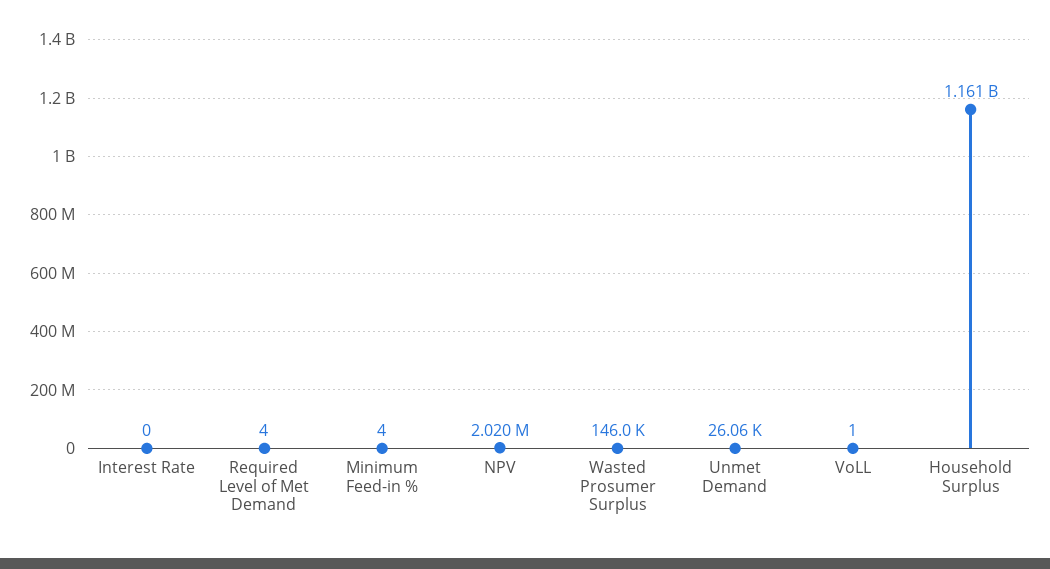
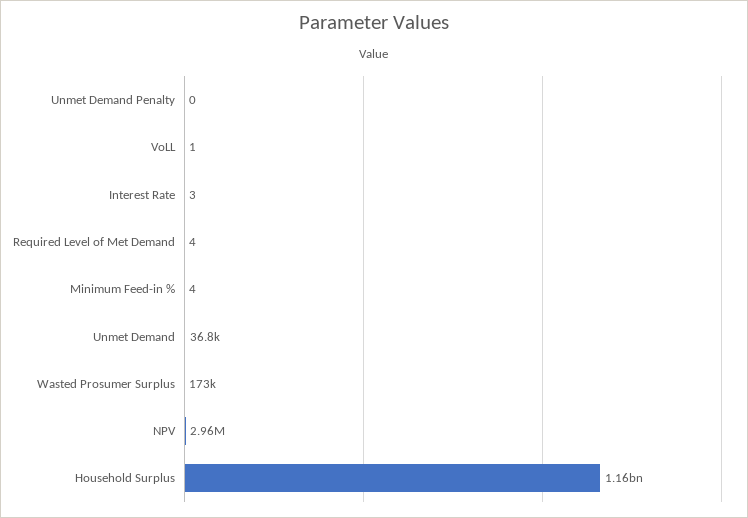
Interest Rate: 0 -> 3
NPV: 2020000 -> 2960000
Wasted Prosumer Surplus: 146000 -> 173000
Unmet Demand: 26060 -> 36800
Unmet Demand Penalty: none -> 0

